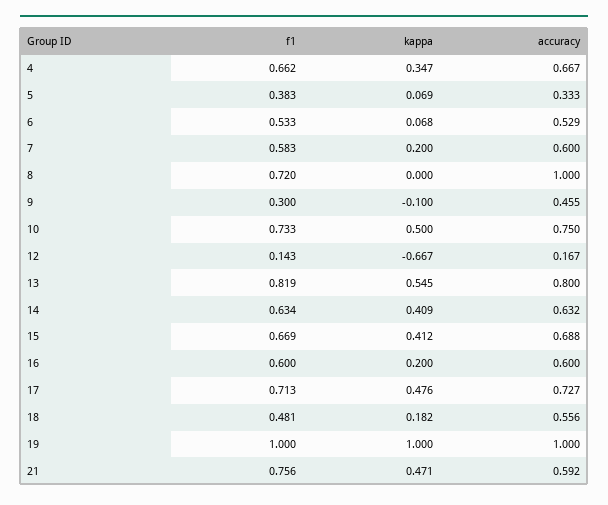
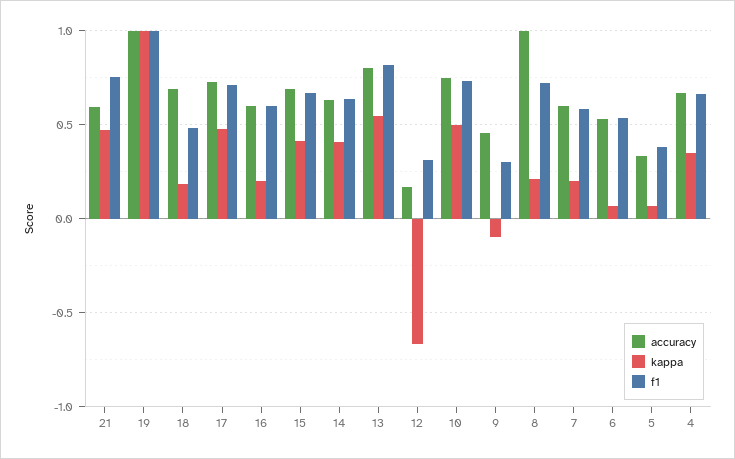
kappa, 8: 0 -> 0.2
f1, 12: 0.143 -> 0.3
accuracy, 18: 0.556 -> 0.7

